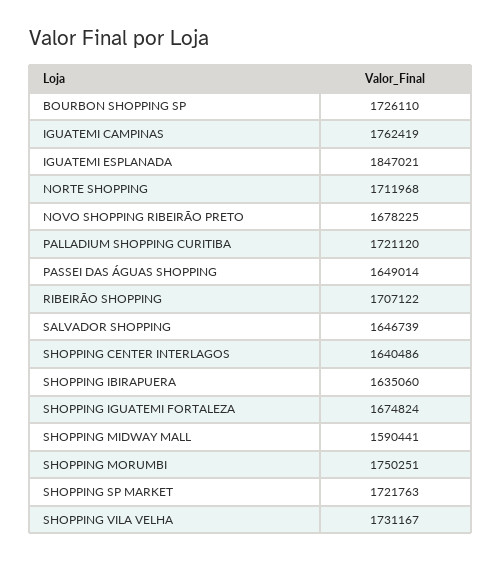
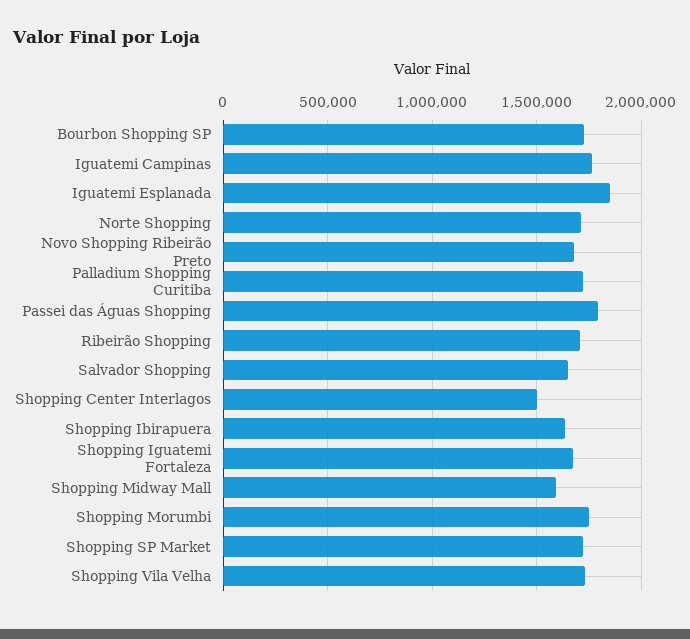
PASSEI DAS ÁGUAS SHOPPING: 1649014 -> 1800000
SHOPPING CENTER INTERLAGOS: 1640486 -> 1500000

